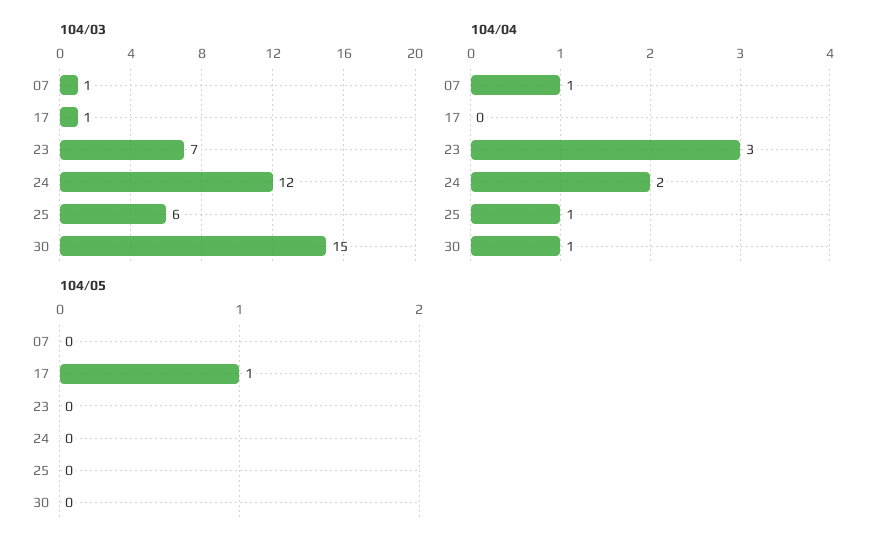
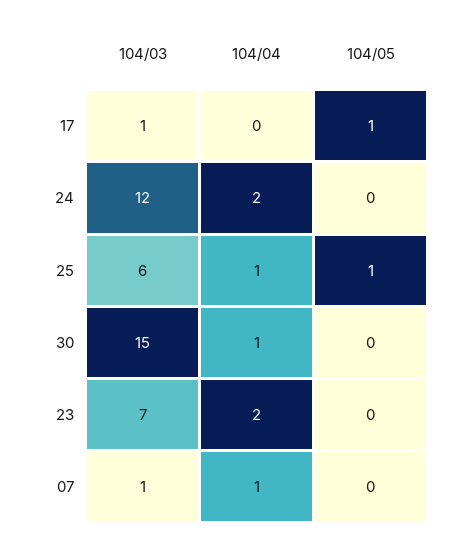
104/04, 23: 3 -> 2
104/05, 25: 0 -> 1

